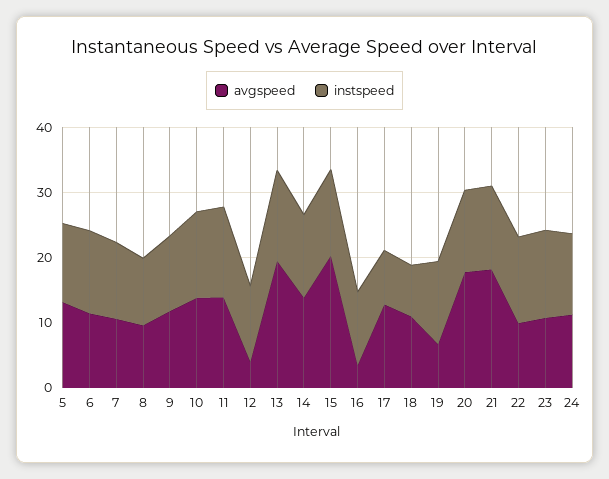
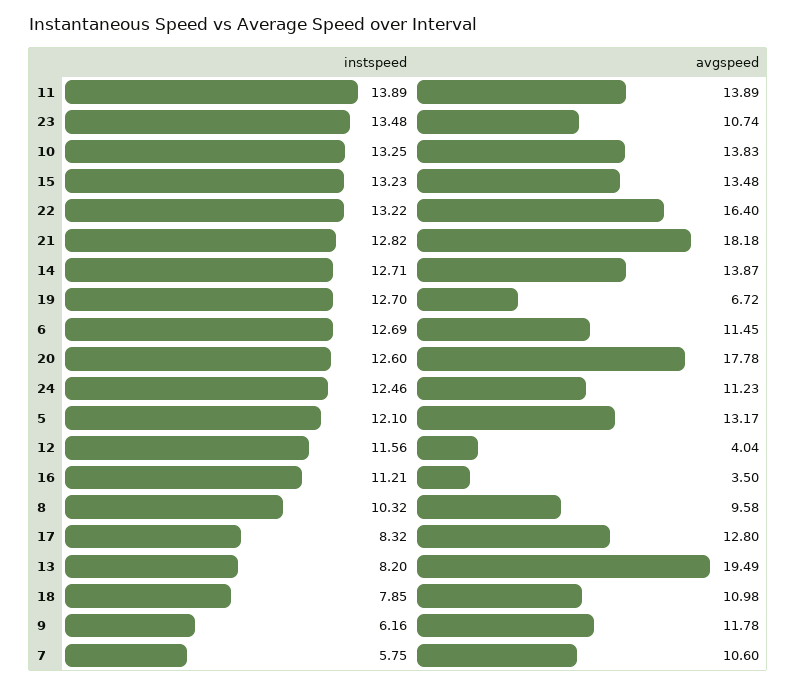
instspeed, 7: 12 -> 5.75
instspeed, 9: 12 -> 6.16
instspeed, 13: 14 -> 8.2
avgspeed, 15: 20 -> 13.48
avgspeed, 22: 10 -> 16.4

